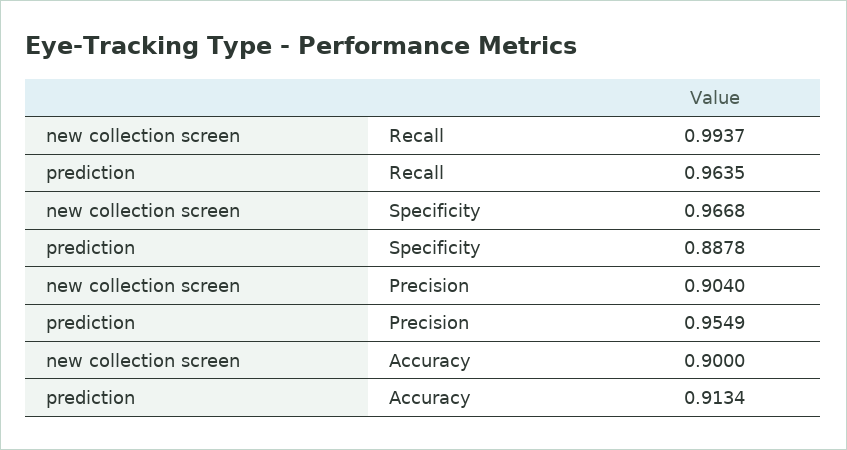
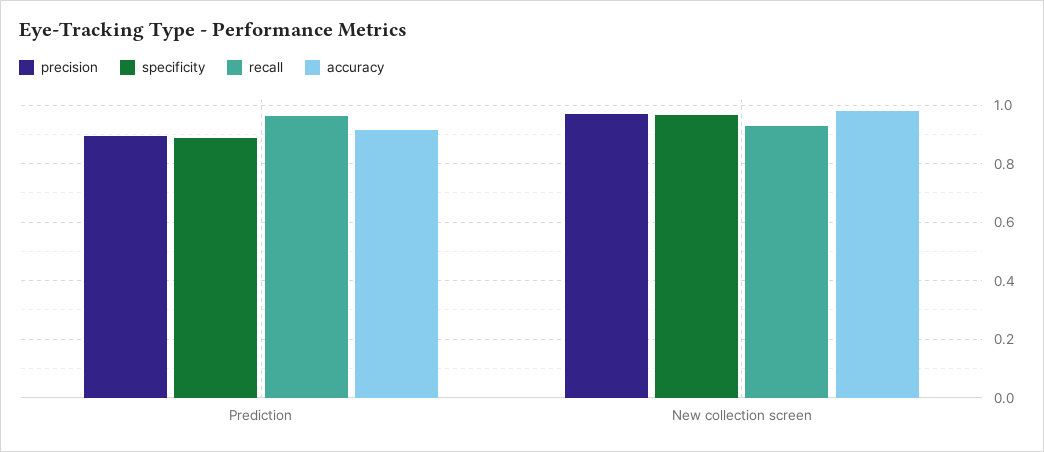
Recall, new collection screen: 0.9937 -> 0.925
Precision, new collection screen: 0.904 -> 0.975
Precision, prediction: 0.9549 -> 0.9
Accuracy, new collection screen: 0.9 -> 0.975

